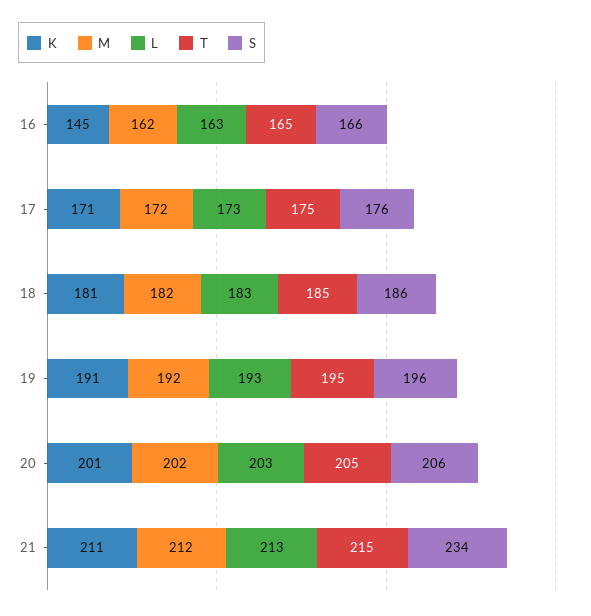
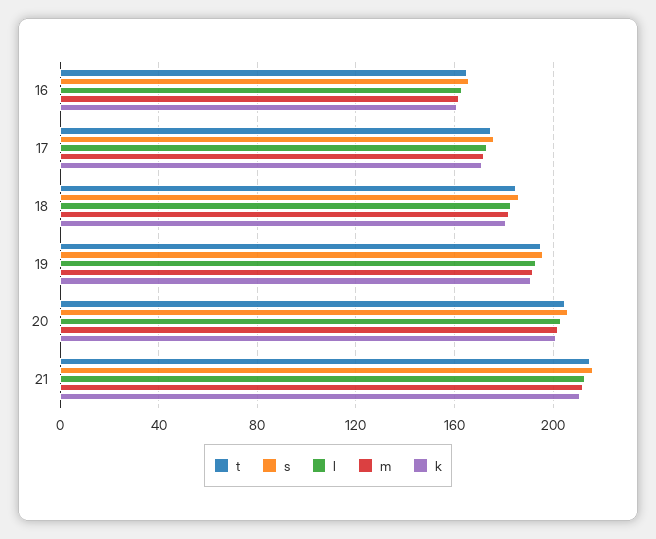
K, 16: 145 -> 160
S, 21: 234 -> 215

